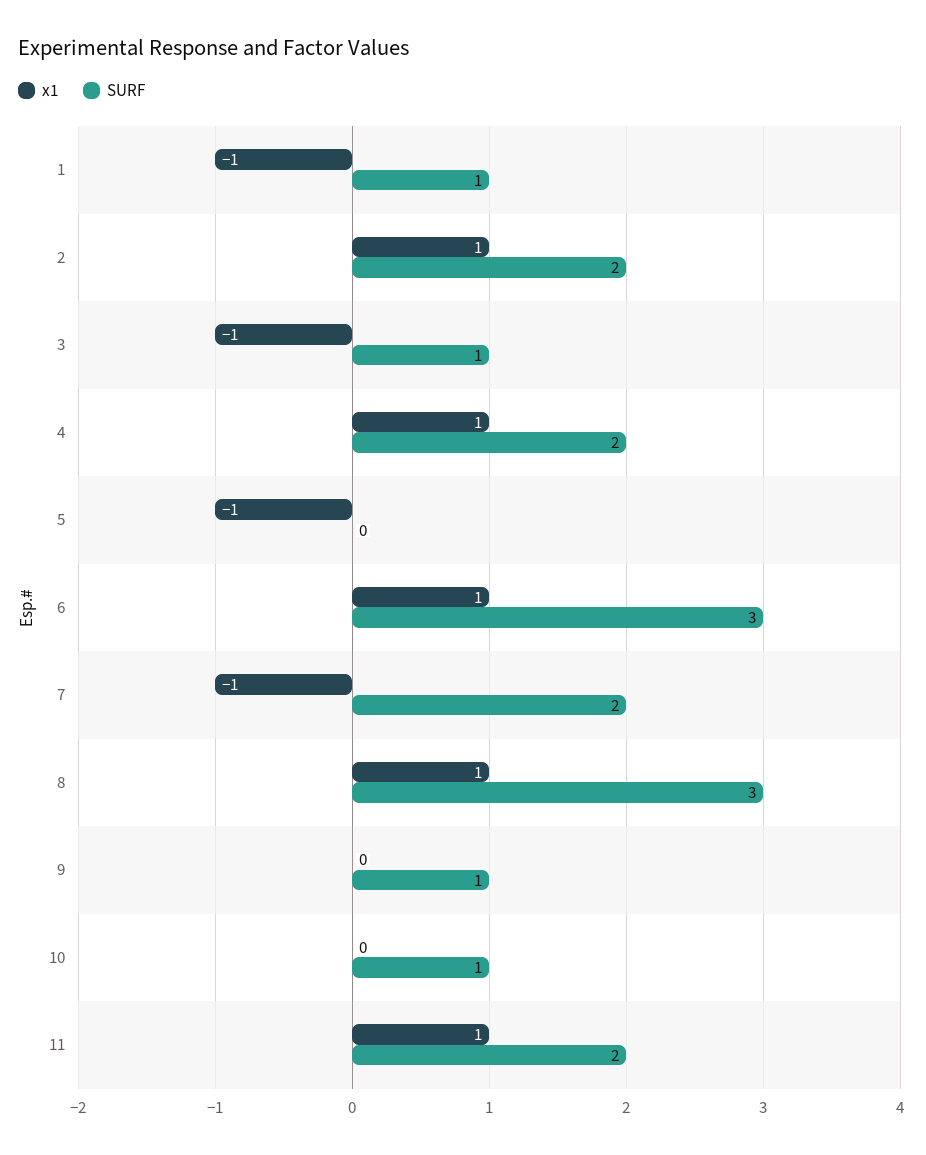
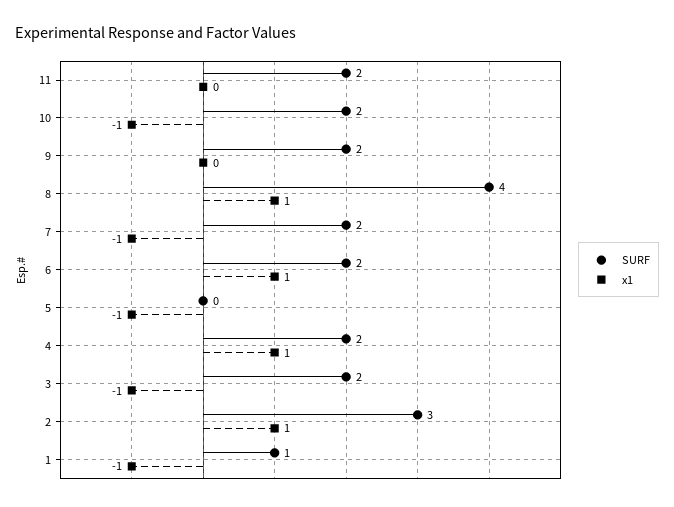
SURF, 2: 2 -> 3
SURF, 3: 1 -> 2
SURF, 6: 3 -> 2
SURF, 8: 3 -> 4
SURF, 9: 1 -> 2
x1, 10: 0 -> -1
SURF, 10: 1 -> 2
x1, 11: 1 -> 0

